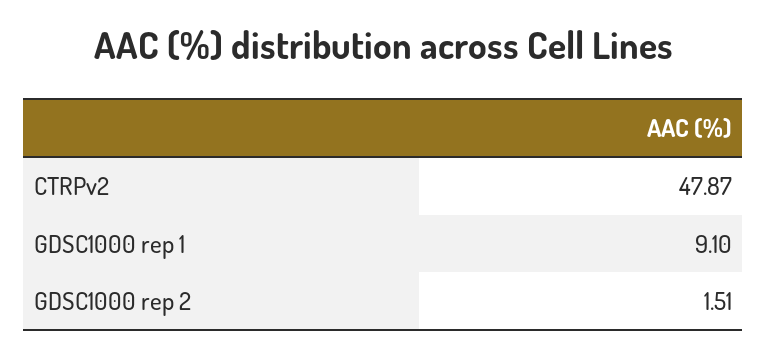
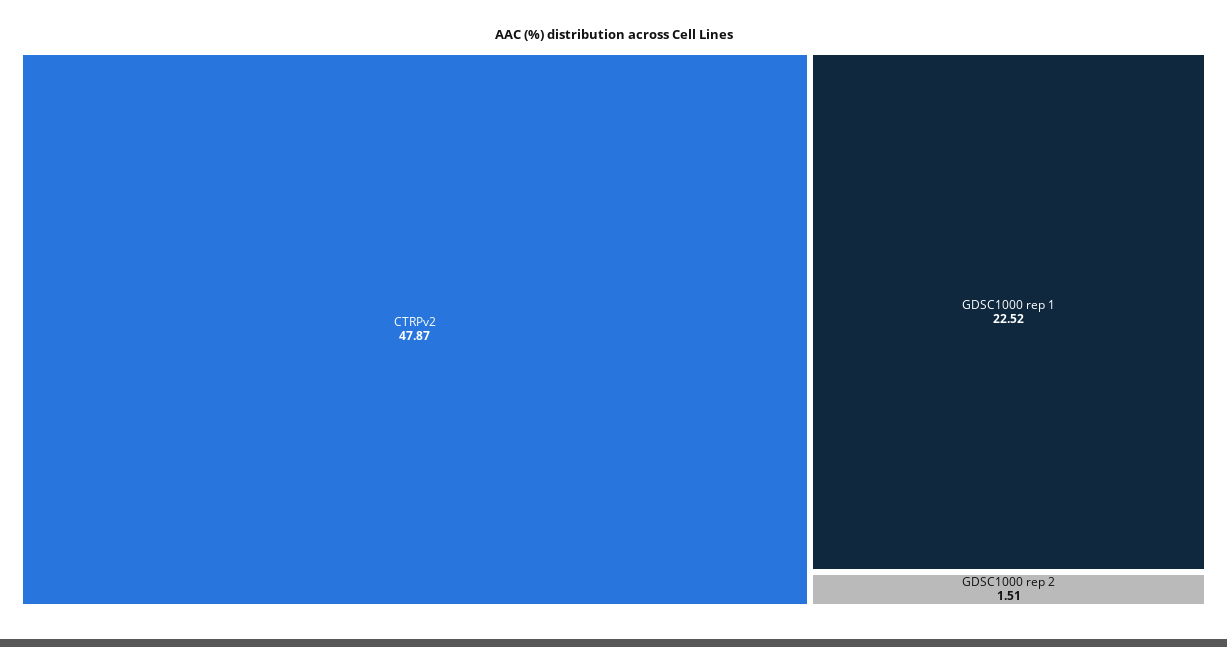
GDSC1000 rep 1: 9.1 -> 22.52

